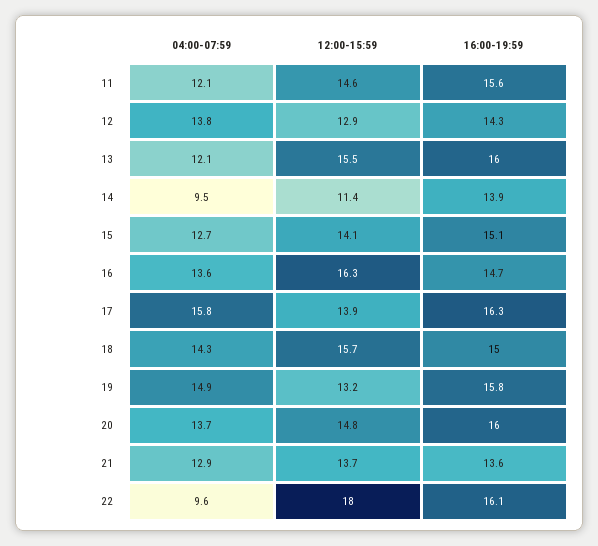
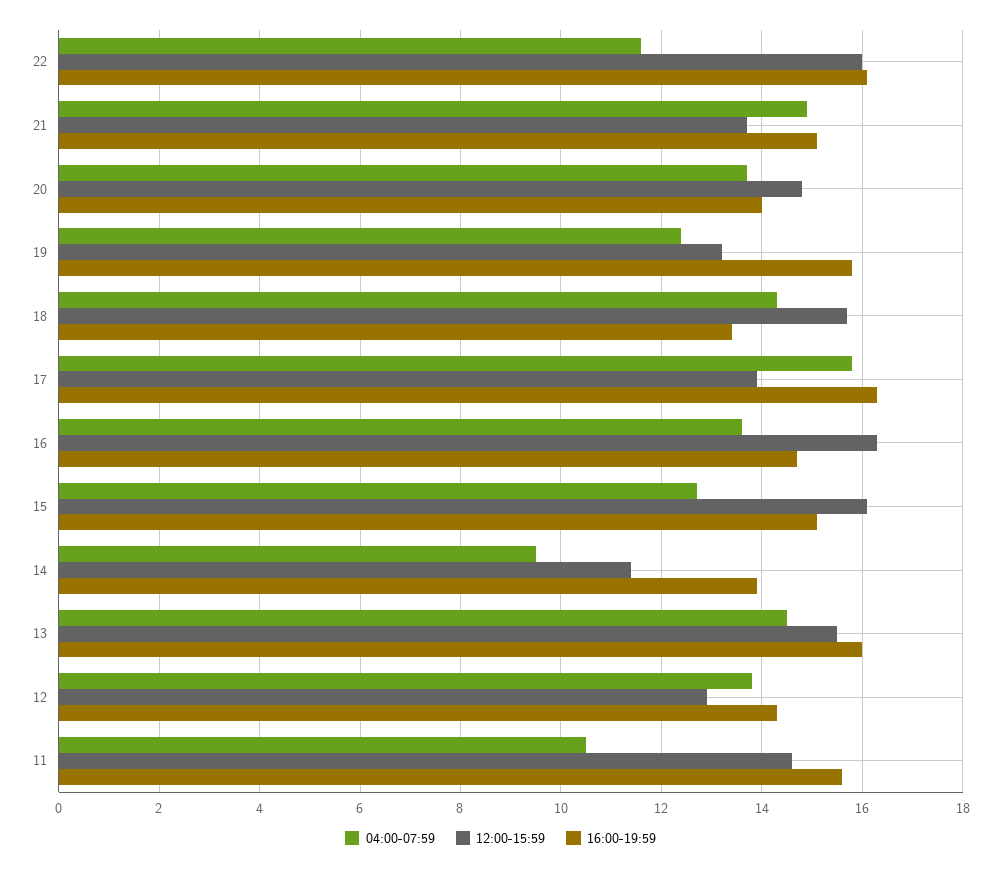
04:00-07:59, 11: 12.1 -> 10.5
04:00-07:59, 13: 12.1 -> 14.5
12:00-15:59, 15: 14.1 -> 16
16:00-19:59, 18: 15 -> 13.5
04:00-07:59, 19: 14.9 -> 12.5
16:00-19:59, 20: 16 -> 14
04:00-07:59, 21: 12.9 -> 15
16:00-19:59, 21: 13.6 -> 15
04:00-07:59, 22: 9.6 -> 11.5
12:00-15:59, 22: 18 -> 16

